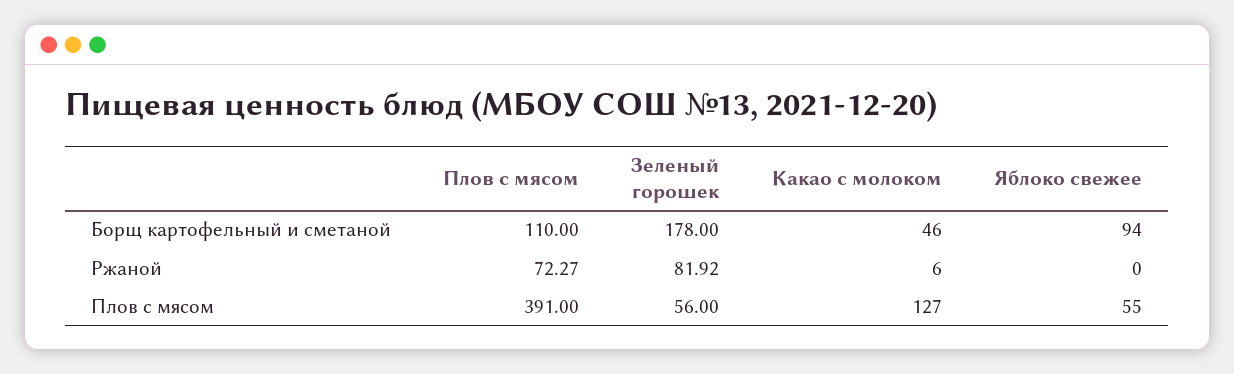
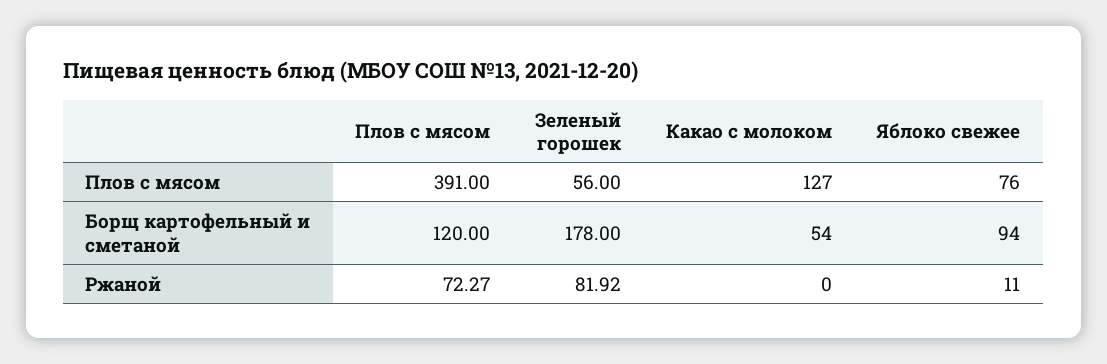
Плов с мясом, Борщ картофельный и сметаной: 110 -> 120
Какао с молоком, Борщ картофельный и сметаной: 46 -> 54
Какао с молоком, Ржаной: 6 -> 0
Яблоко свежее, Ржаной: 0 -> 11
Яблоко свежее, Плов с мясом: 55 -> 76

